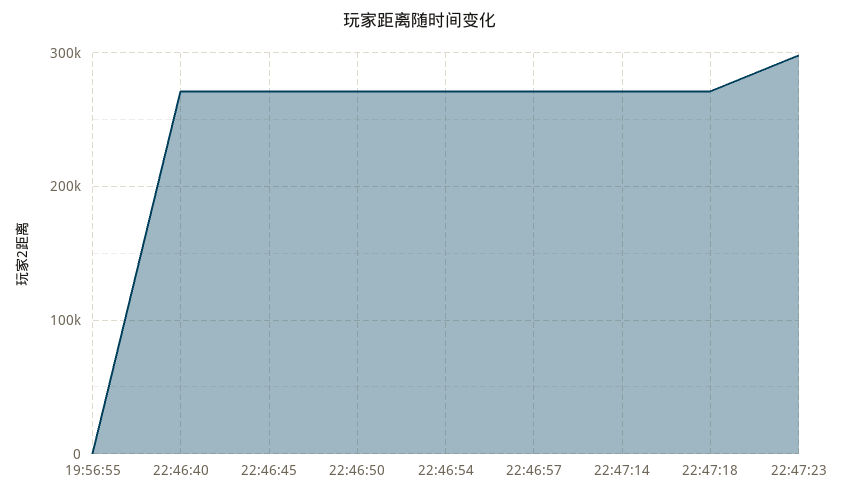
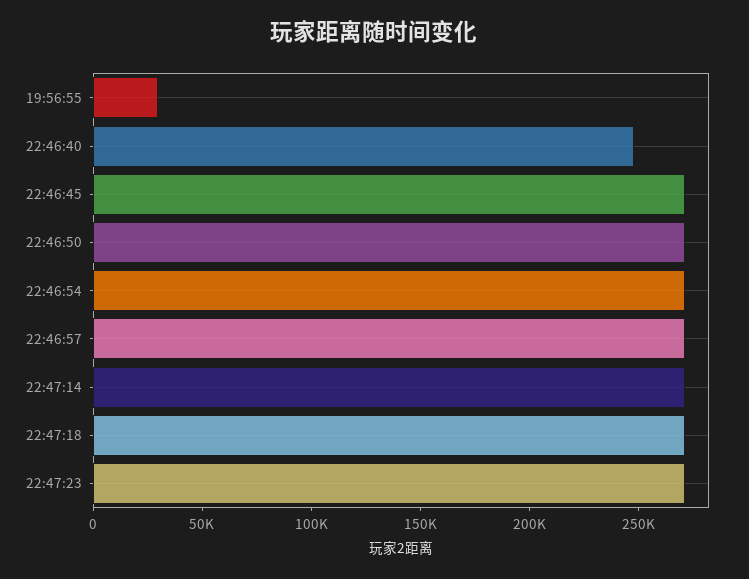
19:56:55: 0 -> 30000
22:46:40: 270000 -> 250000
22:47:23: 300000 -> 270000

